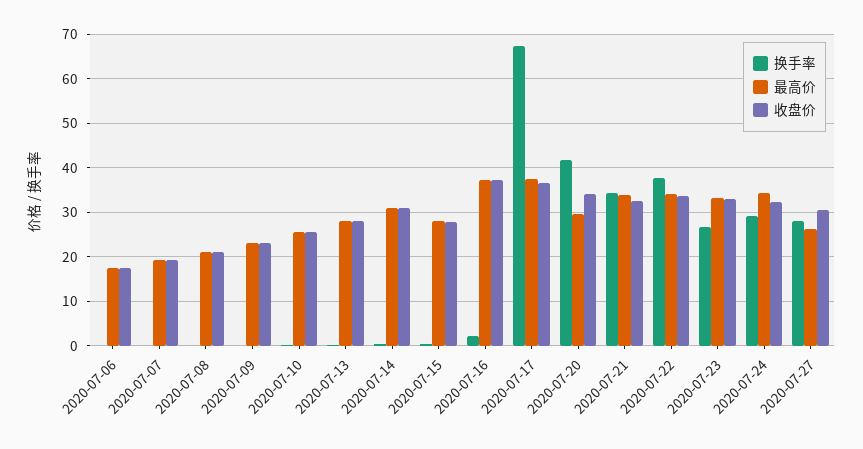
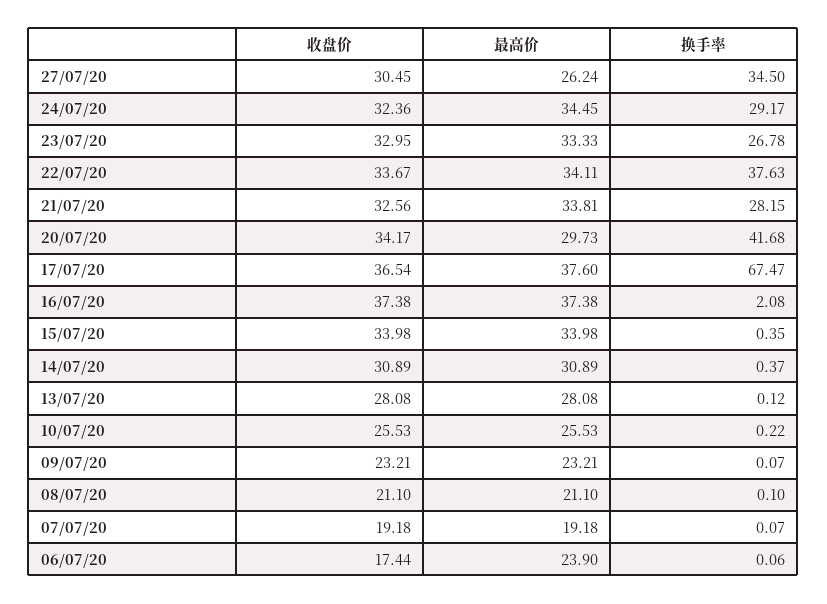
最高价, 2020-07-06: 18 -> 23.9
最高价, 2020-07-15: 28 -> 33.98
收盘价, 2020-07-15: 28 -> 33.98
换手率, 2020-07-21: 34 -> 28.15
换手率, 2020-07-27: 28 -> 34.5

